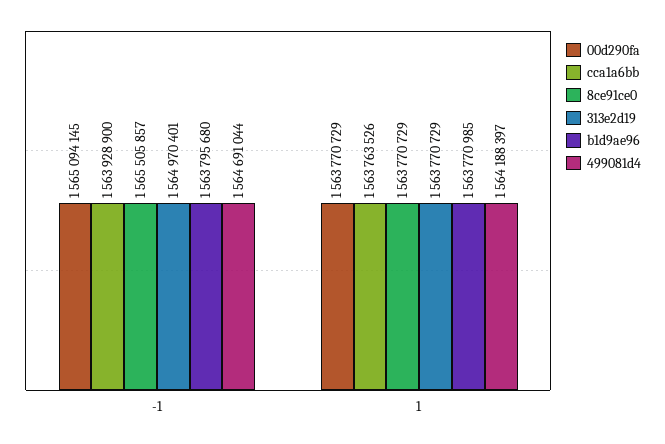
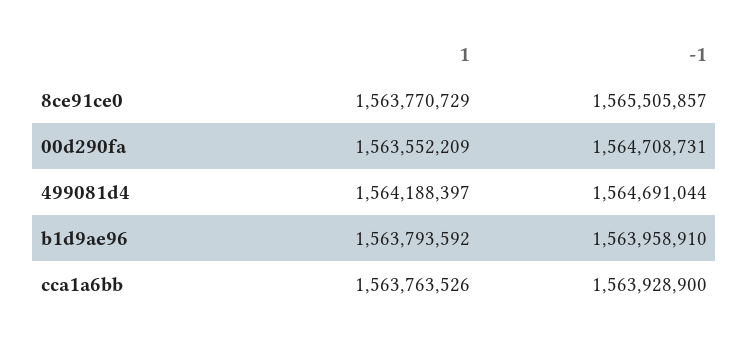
00d290fa, -1: 1565094145 -> 1564708731
313e2d19, -1: 1564970401 -> none
b1d9ae96, -1: 1563795680 -> 1563958910
00d290fa, 1: 1563770729 -> 1563552209
313e2d19, 1: 1563770729 -> none
b1d9ae96, 1: 1563770985 -> 1563793592

